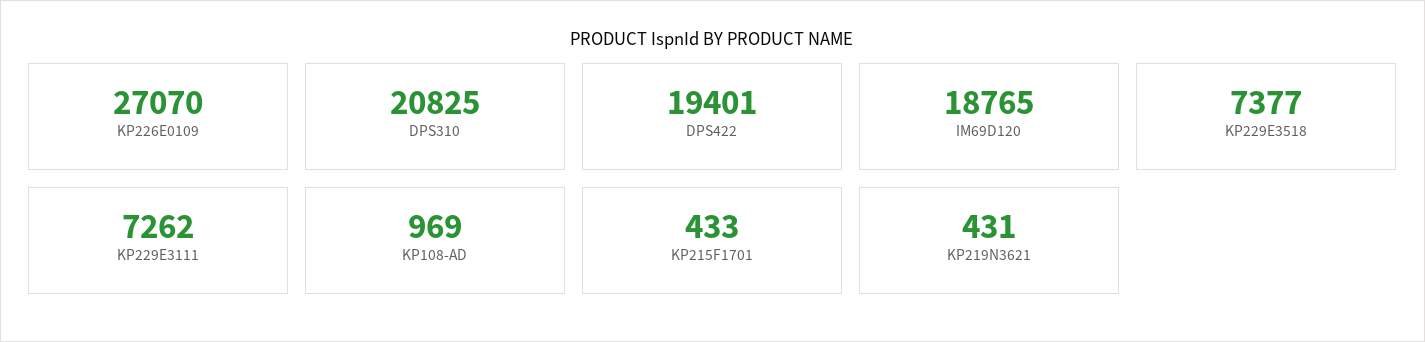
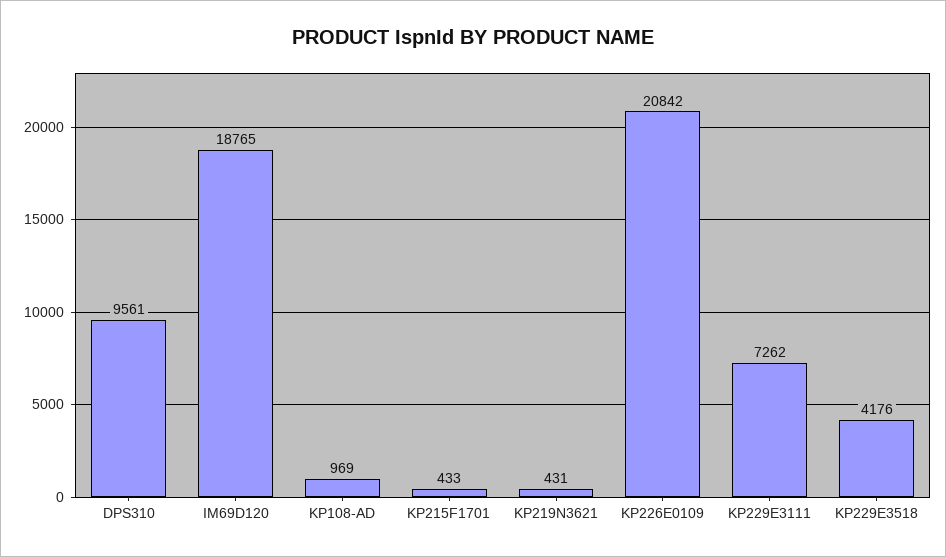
KP226E0109: 27070 -> 20842
DPS310: 20825 -> 9561
DPS422: 19401 -> none
KP229E3518: 7377 -> 4176

